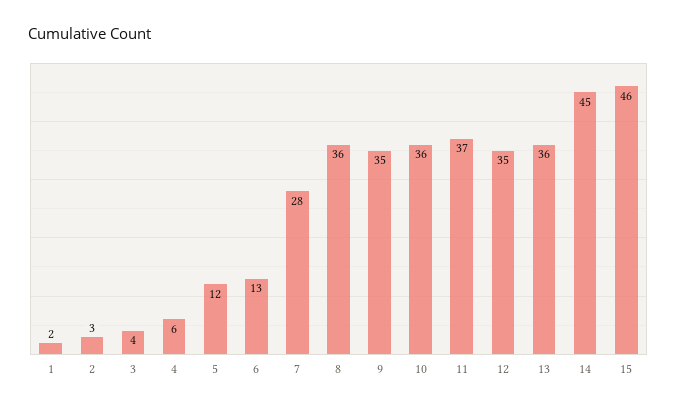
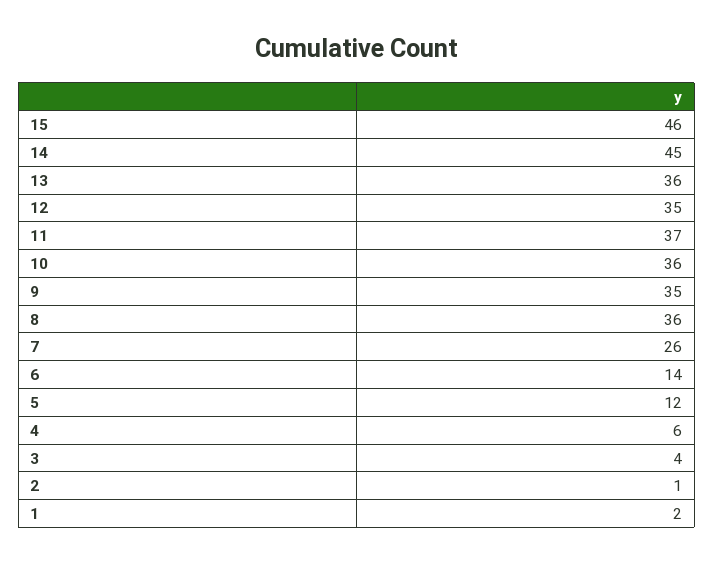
2: 3 -> 1
6: 13 -> 14
7: 28 -> 26

